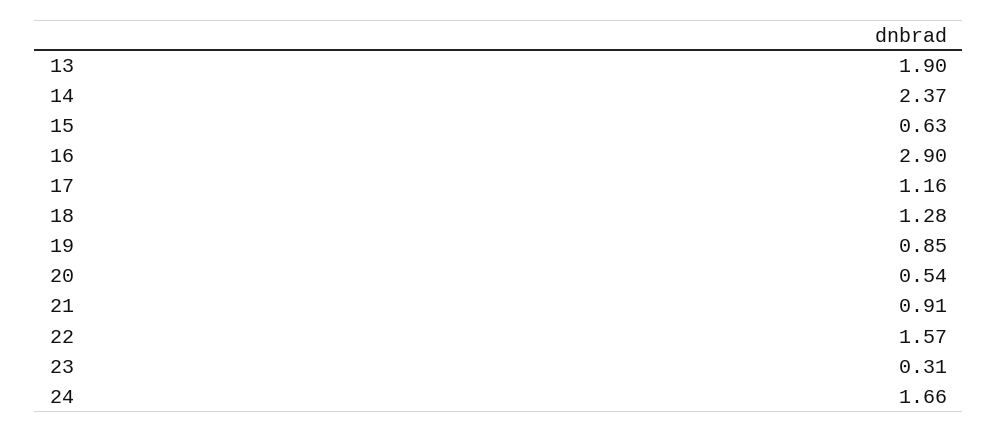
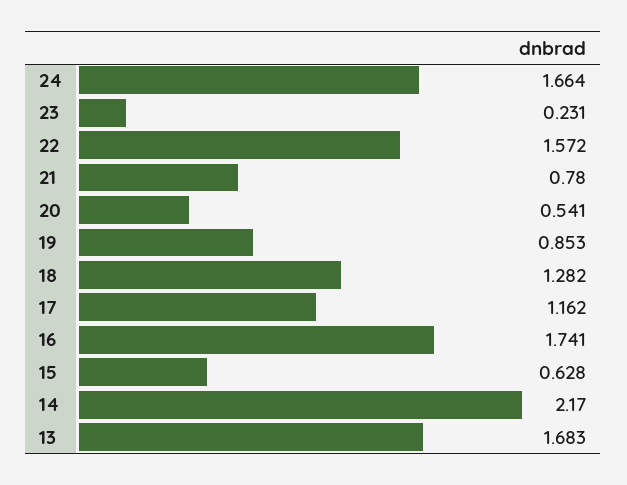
13: 1.9 -> 1.683
14: 2.37 -> 2.17
16: 2.9 -> 1.741
21: 0.91 -> 0.78
23: 0.31 -> 0.231

